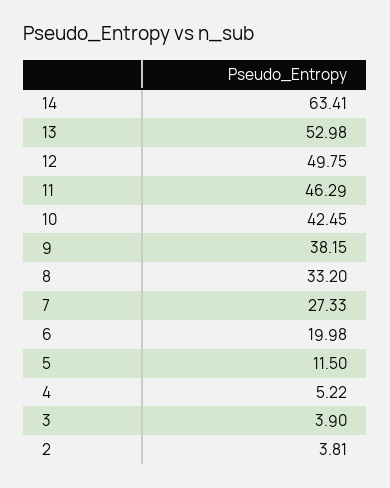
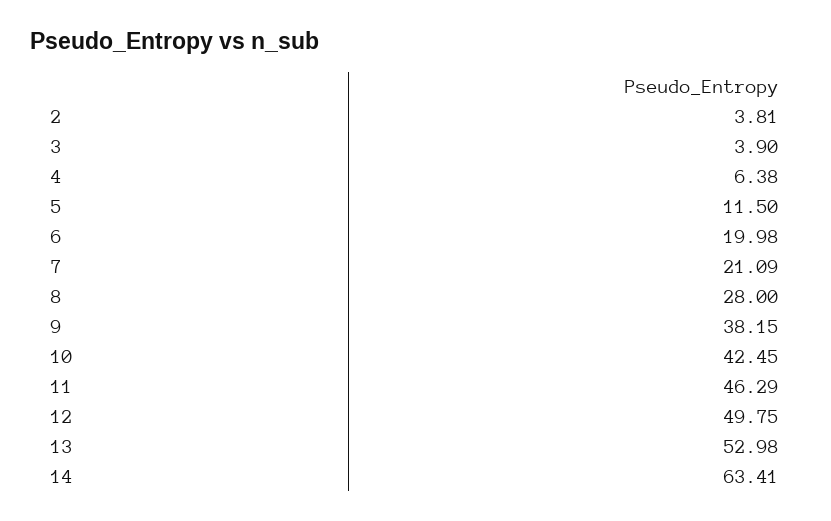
8: 33.2 -> 28
7: 27.33 -> 21.09
4: 5.22 -> 6.38

